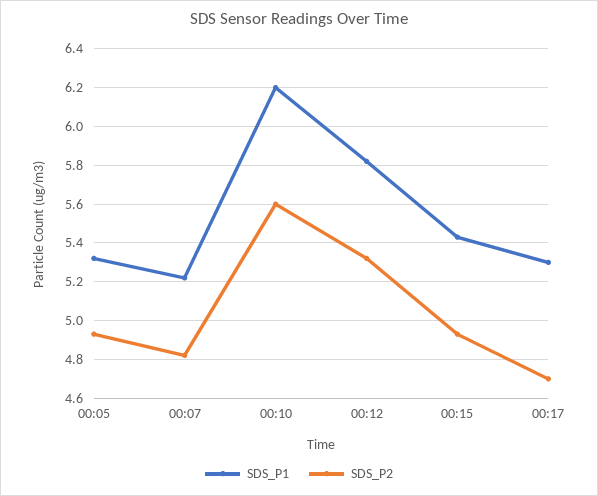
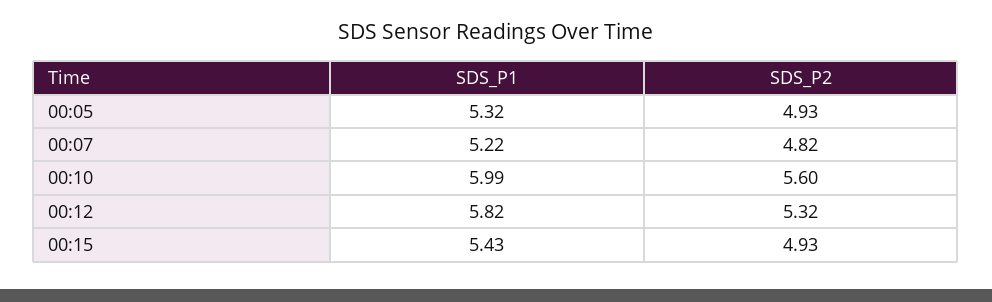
SDS_P1, 00:10: 6.2 -> 5.99
SDS_P1, 00:17: 5.3 -> none
SDS_P2, 00:17: 4.7 -> none

